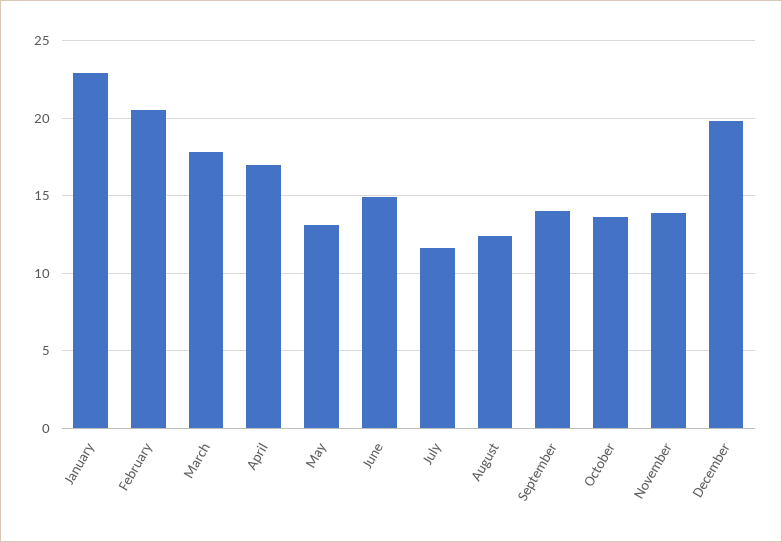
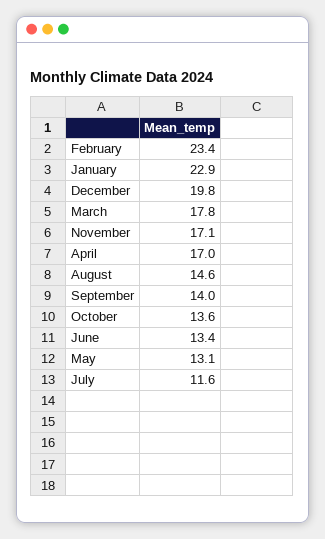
February: 20.5 -> 23.4
June: 15 -> 13.4
August: 12.5 -> 14.6
November: 14 -> 17.1

